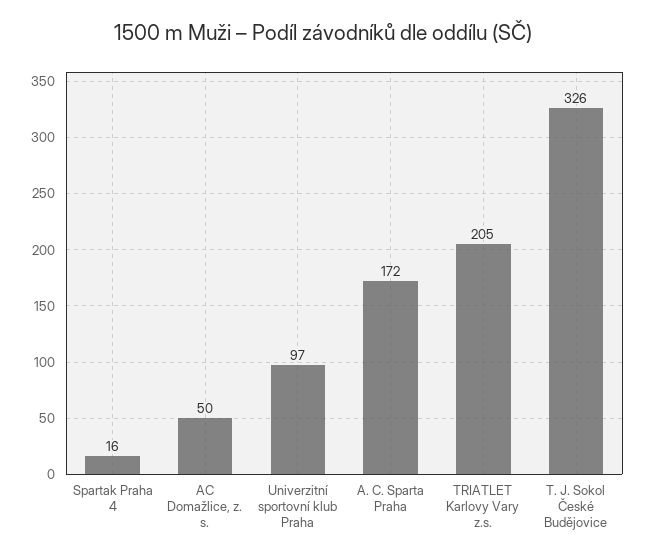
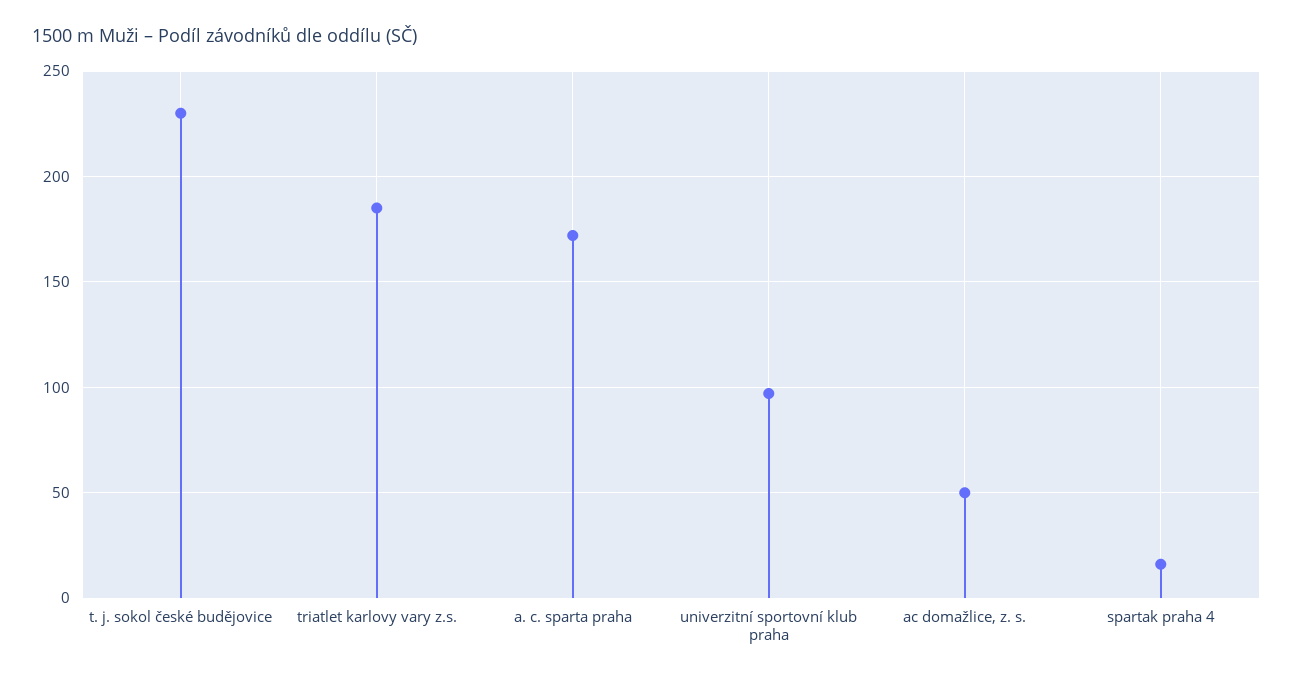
TRIATLET Karlovy Vary z.s.: 205 -> 185
T. J. Sokol České Budějovice: 326 -> 230

